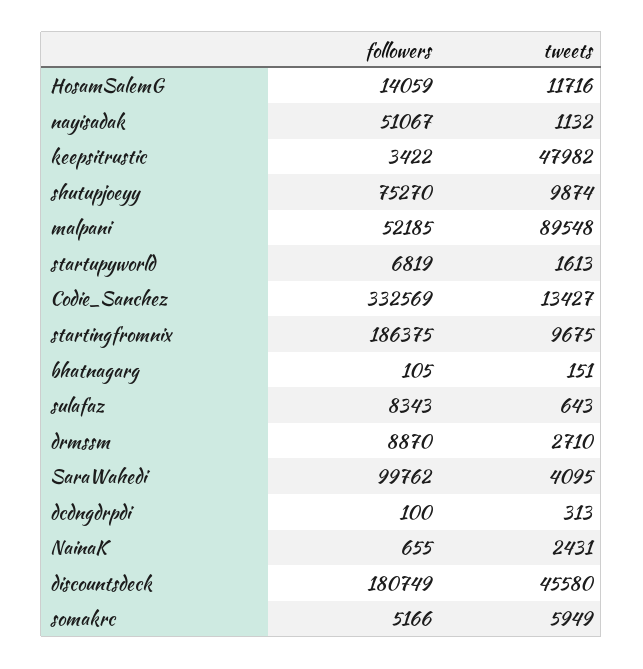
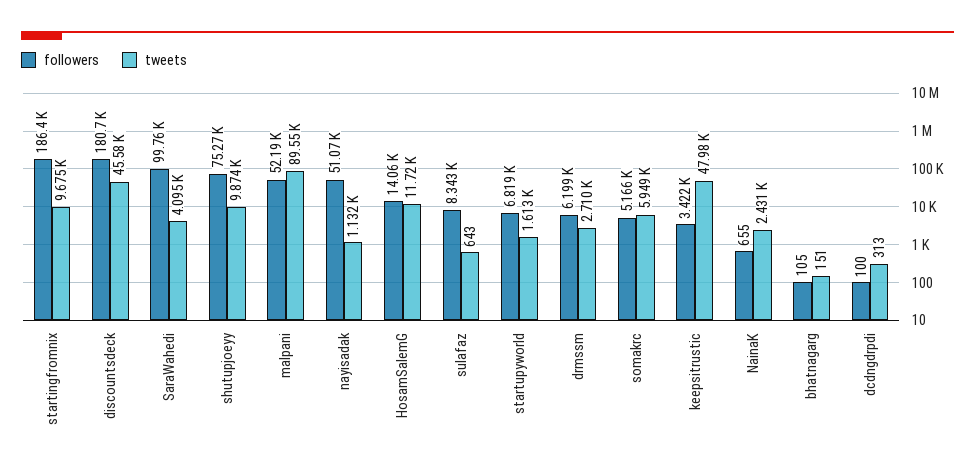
followers, Codie_Sanchez: 332569 -> none
tweets, Codie_Sanchez: 13427 -> none
followers, drmssm: 8870 -> 6199

